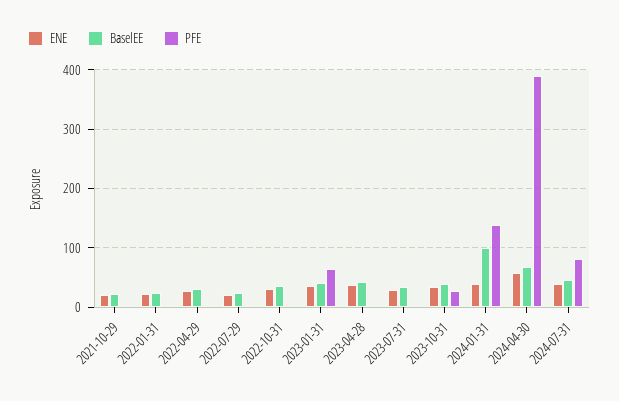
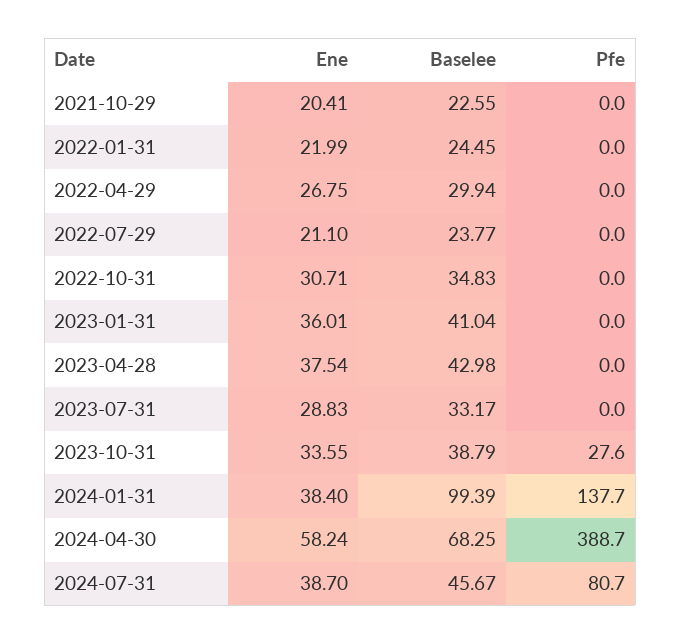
PFE, 2023-01-31: 60 -> 0

